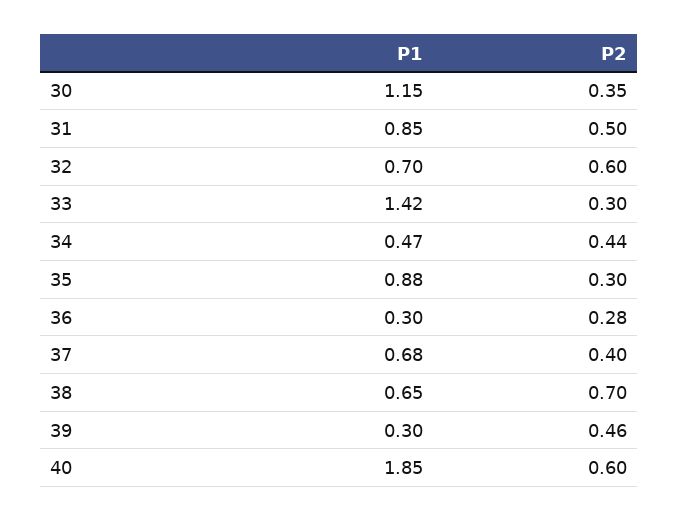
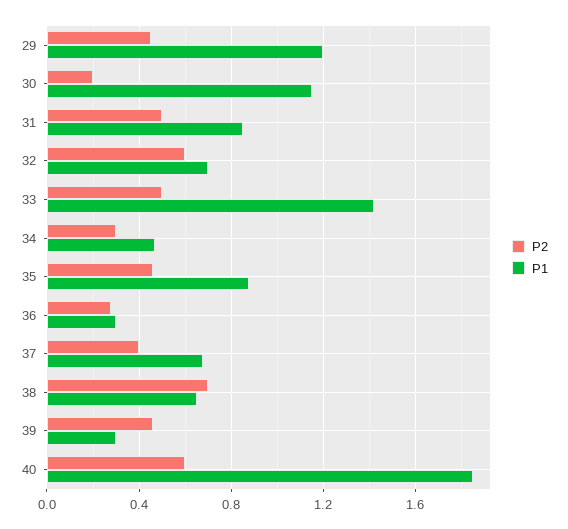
P2, 30: 0.35 -> 0.2
P2, 33: 0.3 -> 0.5
P2, 34: 0.44 -> 0.3
P2, 35: 0.3 -> 0.45
P2, 29: none -> 0.45
P1, 29: none -> 1.2

